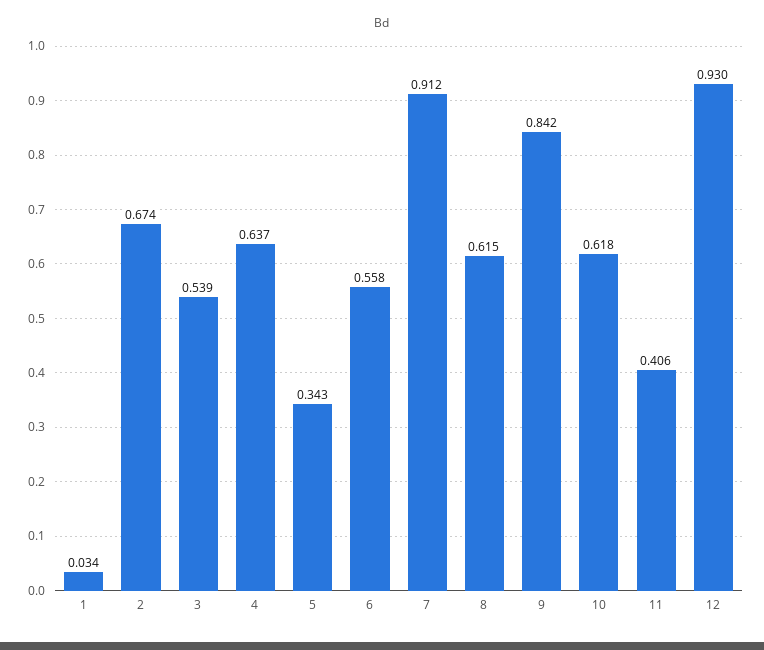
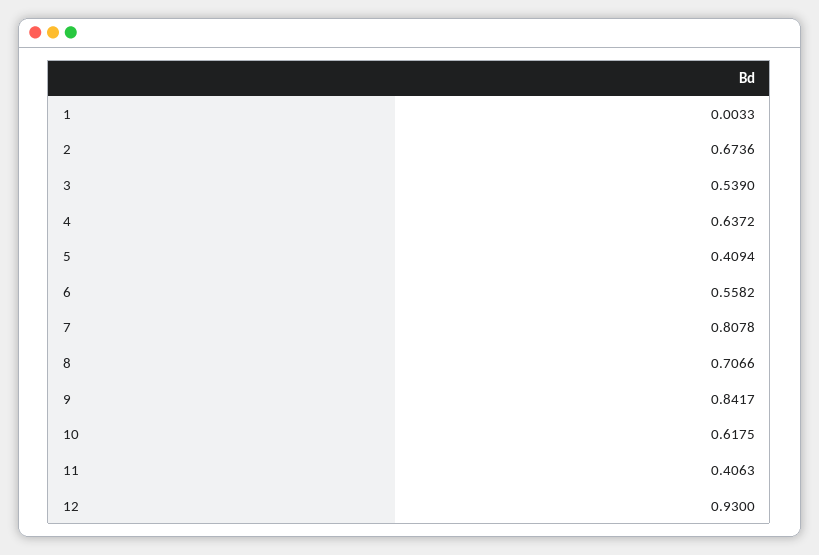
1: 0.034 -> 0.0033
5: 0.343 -> 0.4094
7: 0.912 -> 0.8078
8: 0.615 -> 0.7066

